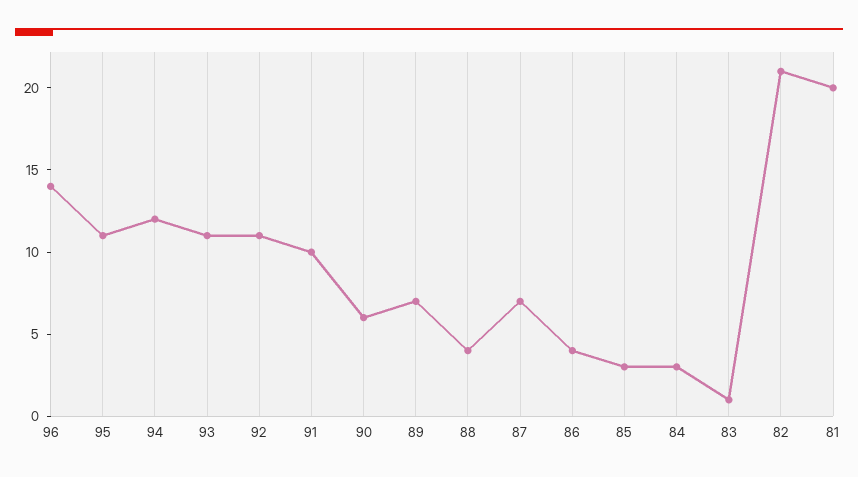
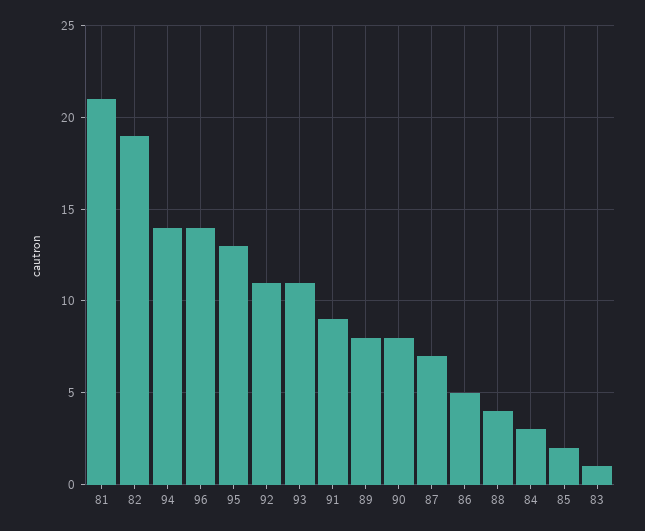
95: 11 -> 13
94: 12 -> 14
91: 10 -> 9
90: 6 -> 8
89: 7 -> 8
86: 4 -> 5
85: 3 -> 2
82: 21 -> 19
81: 20 -> 21

